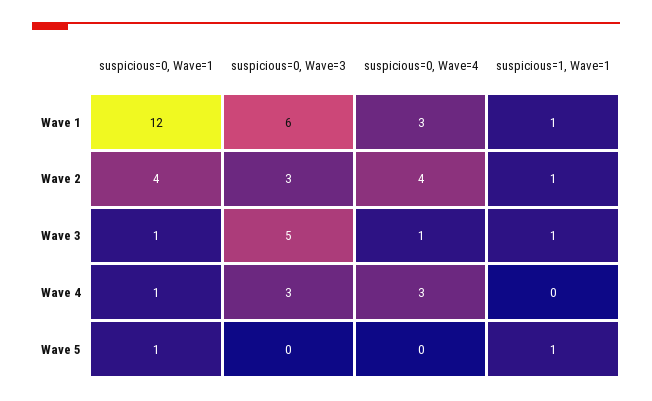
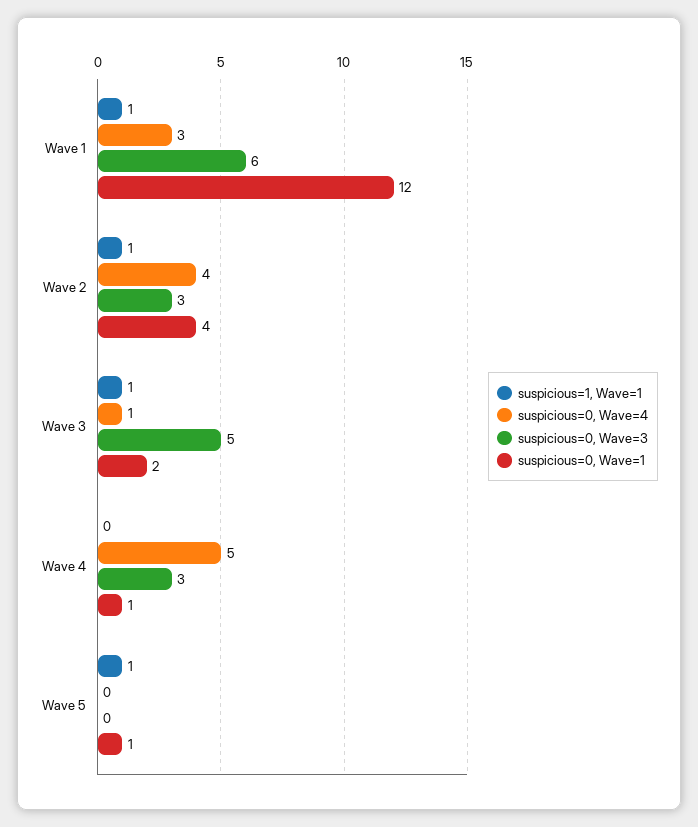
suspicious=0, Wave=1, Wave 3: 1 -> 2
suspicious=0, Wave=4, Wave 4: 3 -> 5

